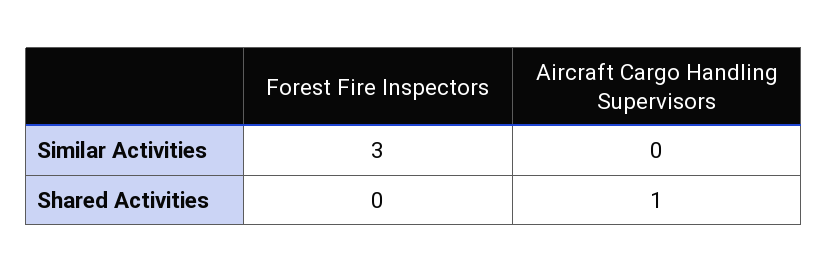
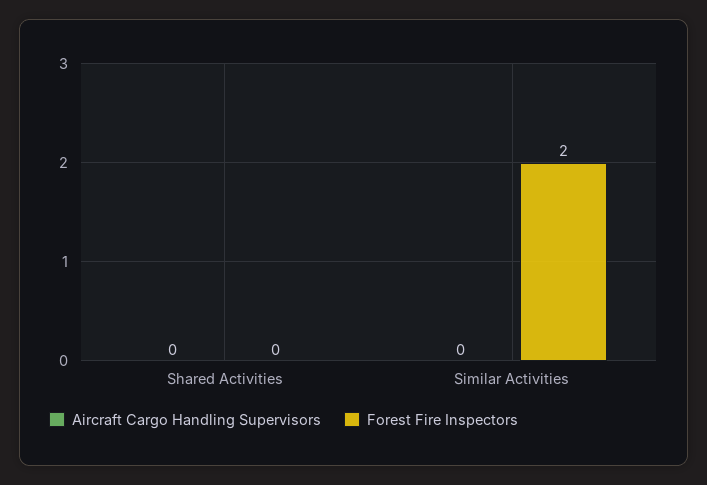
Forest Fire Inspectors, Similar Activities: 3 -> 2
Aircraft Cargo Handling Supervisors, Shared Activities: 1 -> 0

